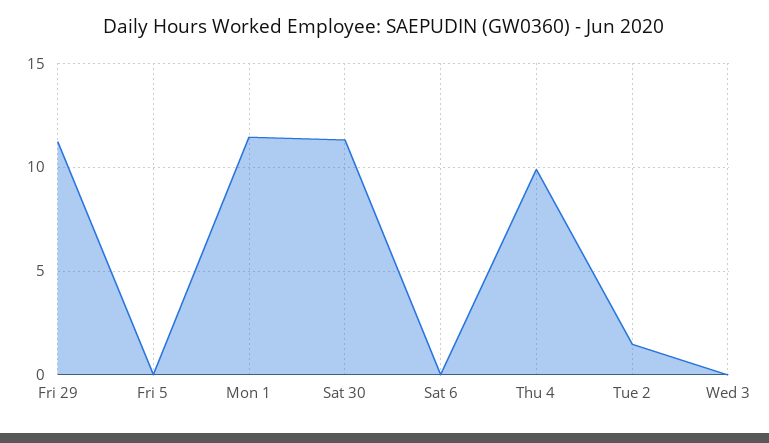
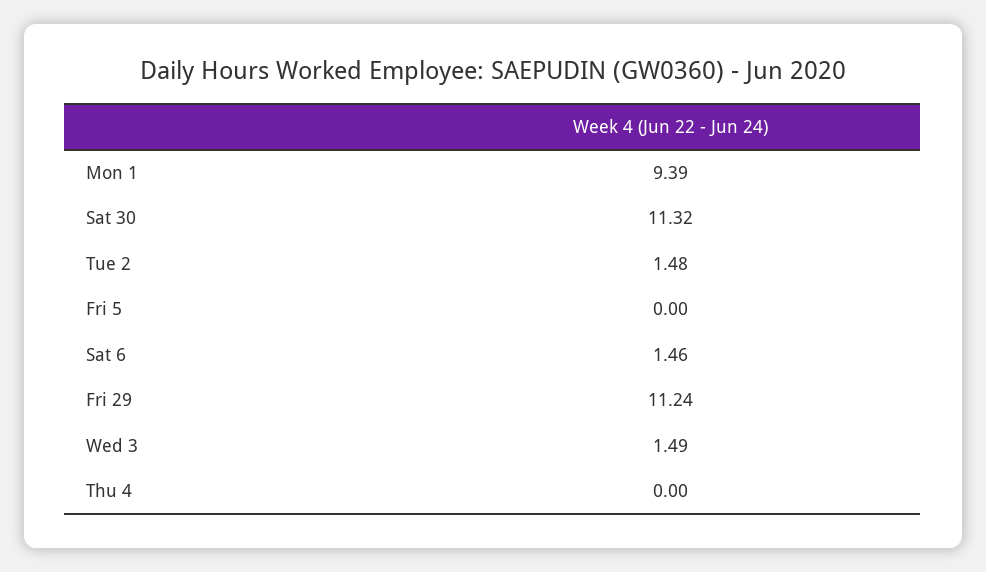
Mon 1: 11.5 -> 9.39
Sat 6: 0 -> 1.46
Thu 4: 10 -> 0
Wed 3: 0 -> 1.49

